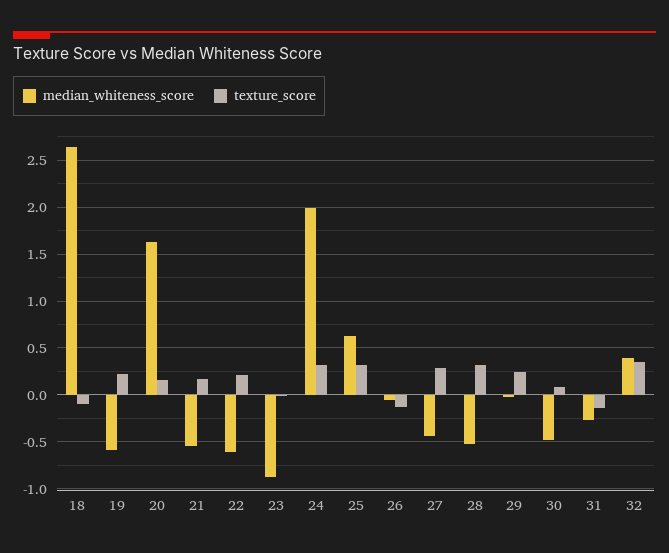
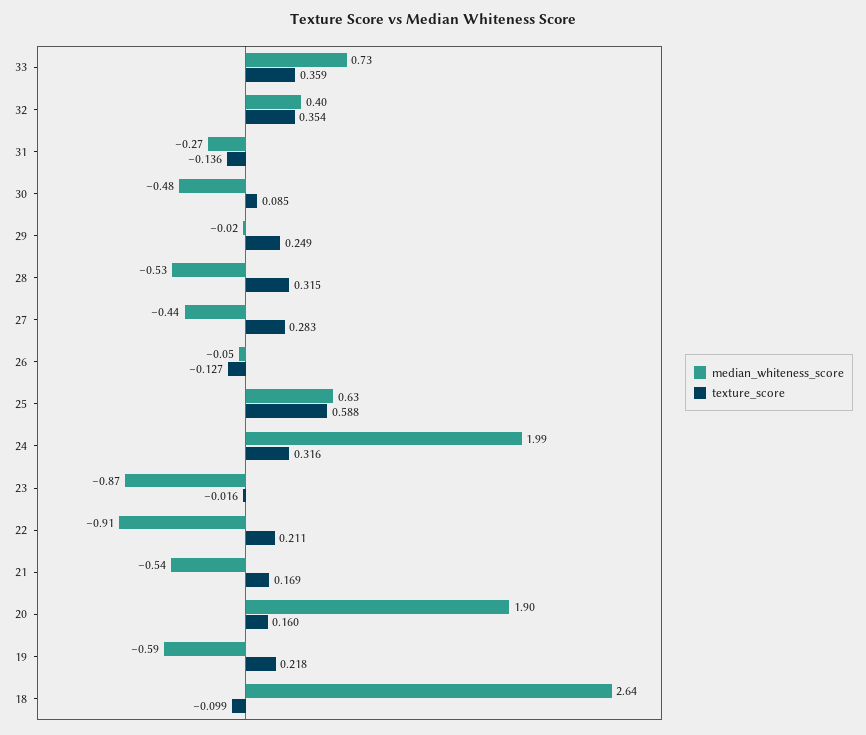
median_whiteness_score, 20: 1.6 -> 1.9
median_whiteness_score, 22: -0.6 -> -0.91
texture_score, 25: 0.3 -> 0.588
median_whiteness_score, 33: none -> 0.73
texture_score, 33: none -> 0.359

